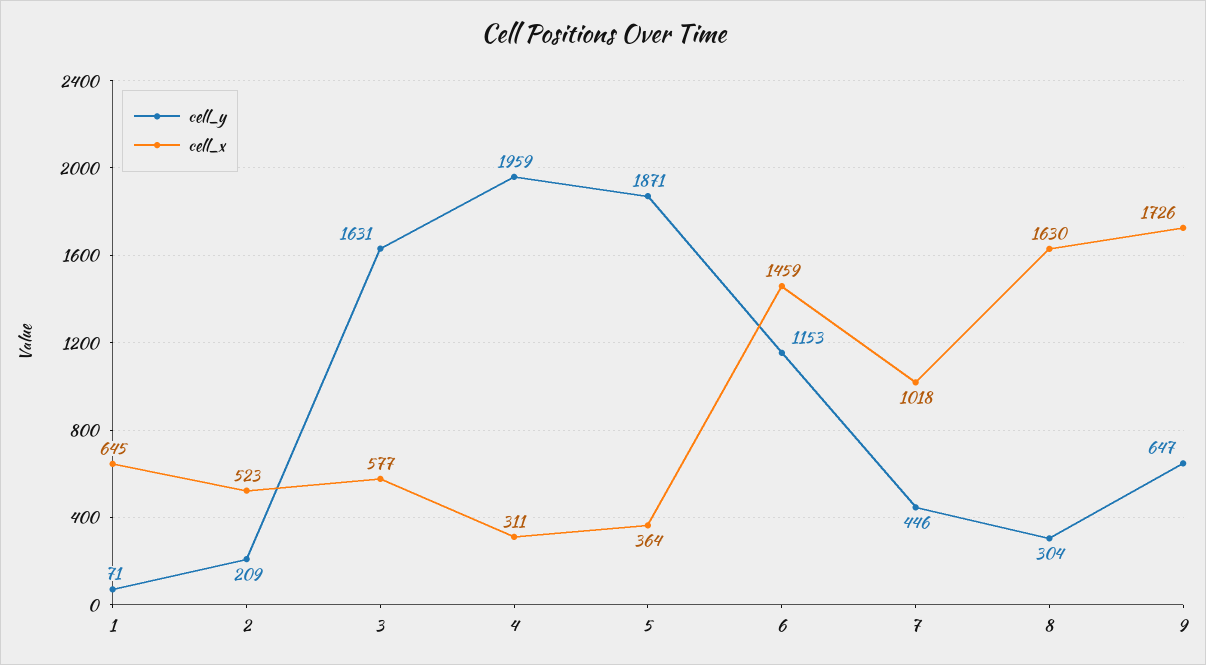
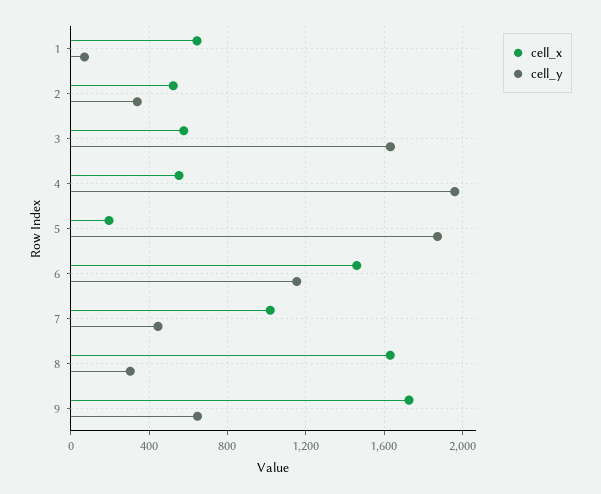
cell_y, 2: 209 -> 350
cell_x, 4: 311 -> 550
cell_x, 5: 364 -> 200

